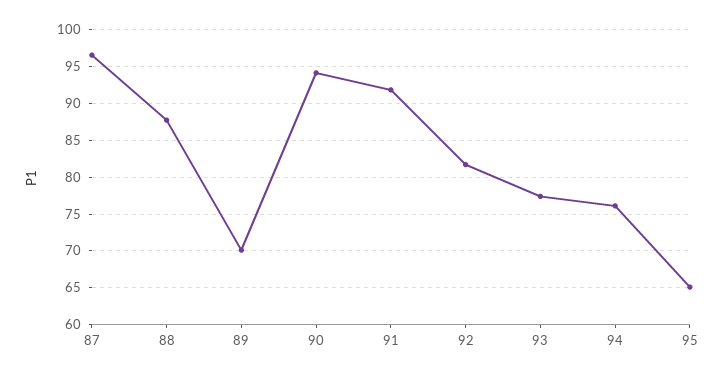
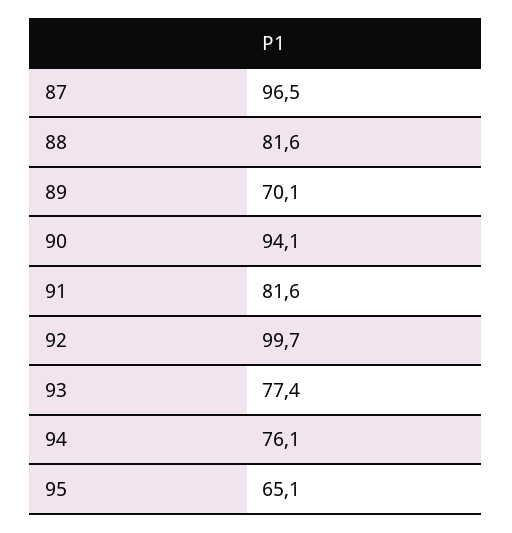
88: 88 -> 81.6
91: 92 -> 81.6
92: 82 -> 99.7

